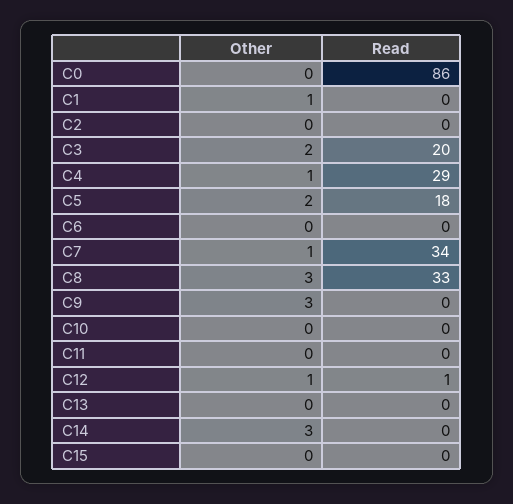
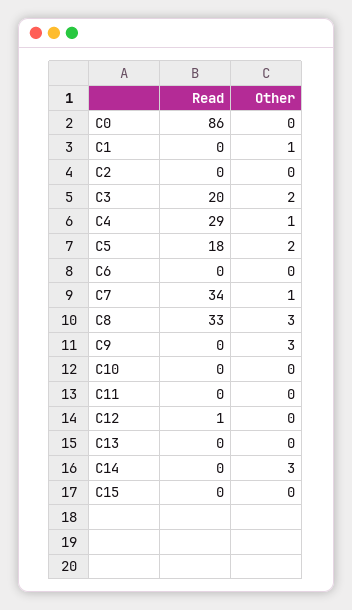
Other, C12: 1 -> 0

